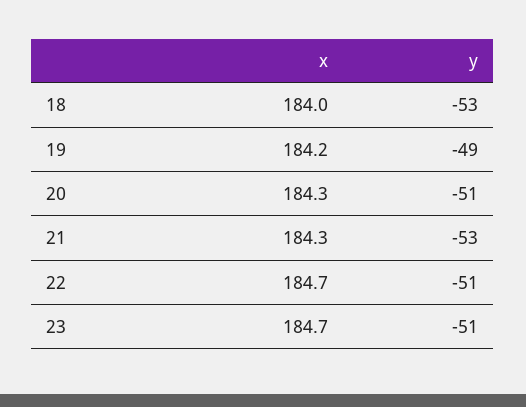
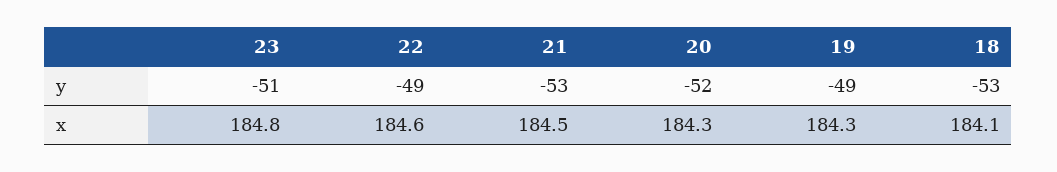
x, 18: 184 -> 184.1
x, 19: 184.2 -> 184.3
y, 20: -51 -> -52
x, 21: 184.3 -> 184.5
x, 22: 184.7 -> 184.6
y, 22: -51 -> -49
x, 23: 184.7 -> 184.8

